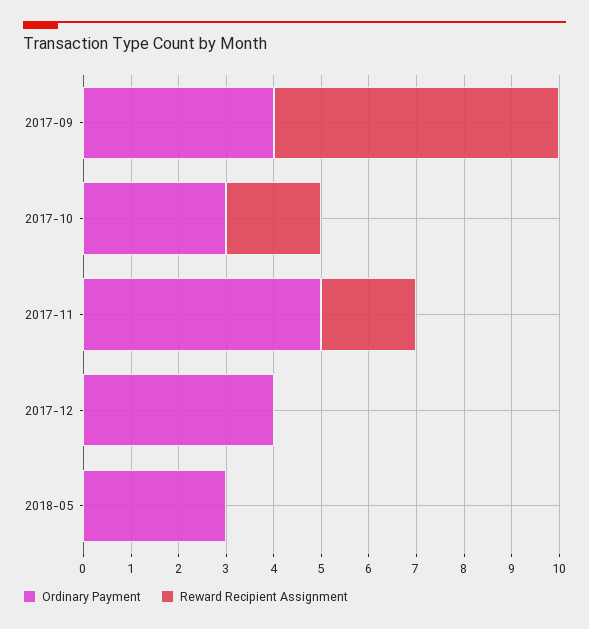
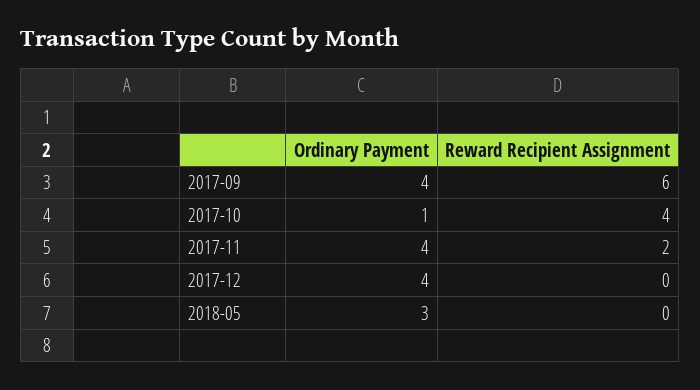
Ordinary Payment, 2017-10: 3 -> 1
Reward Recipient Assignment, 2017-10: 2 -> 4
Ordinary Payment, 2017-11: 5 -> 4

